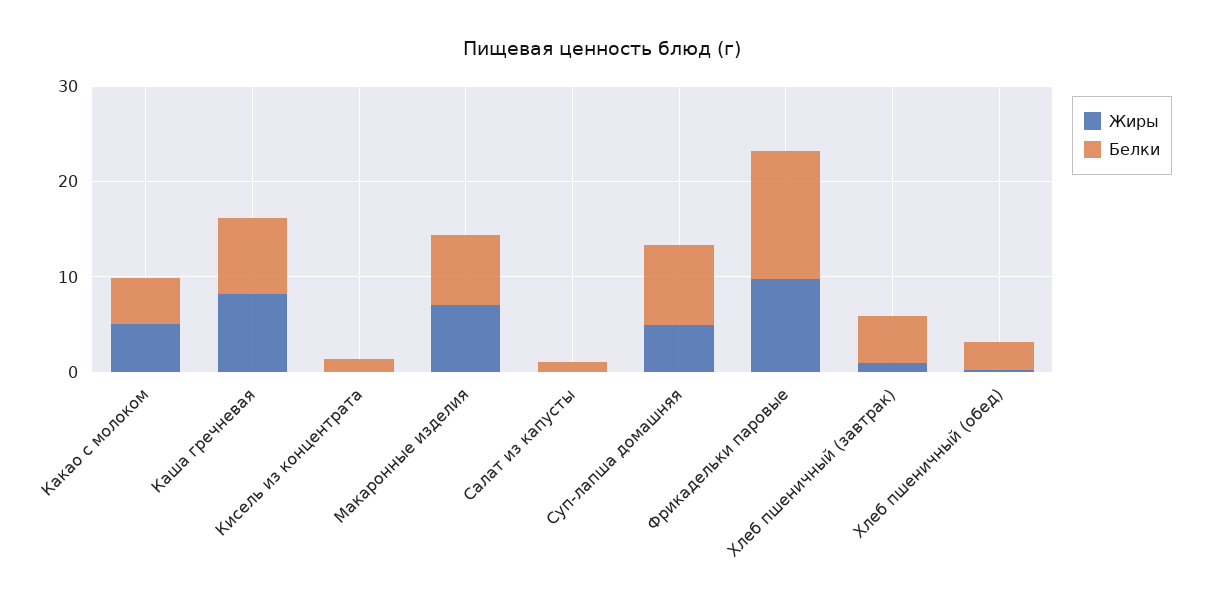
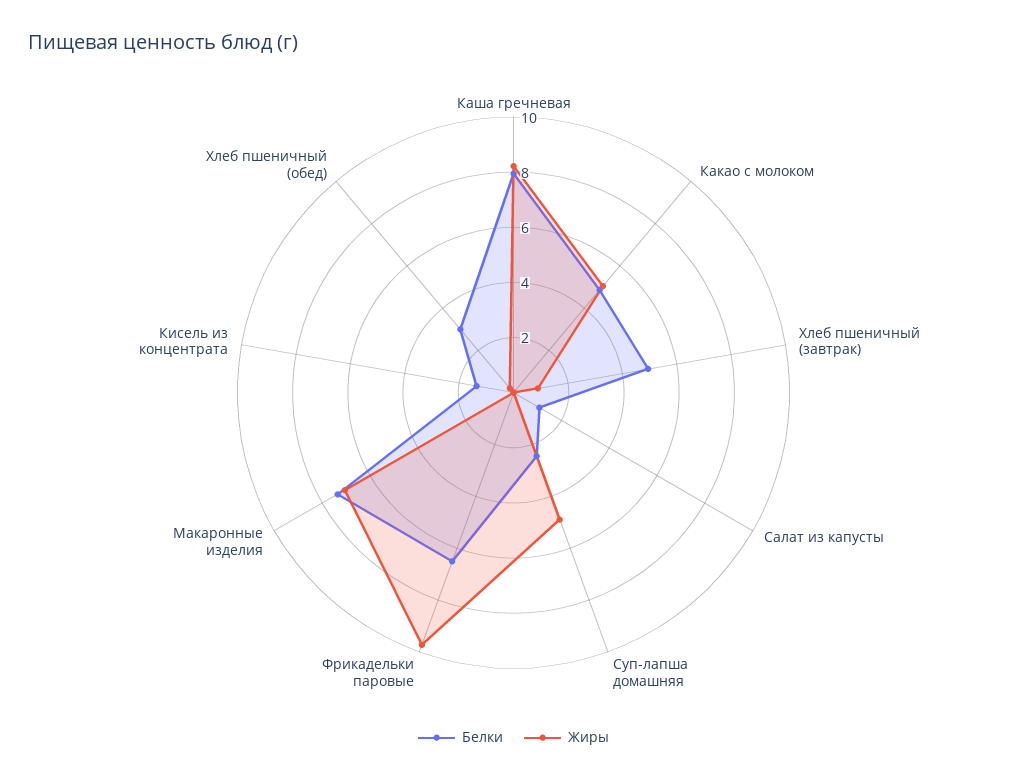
Белки, Суп-лапша домашняя: 8 -> 2.5
Белки, Фрикадельки паровые: 14 -> 6.5

